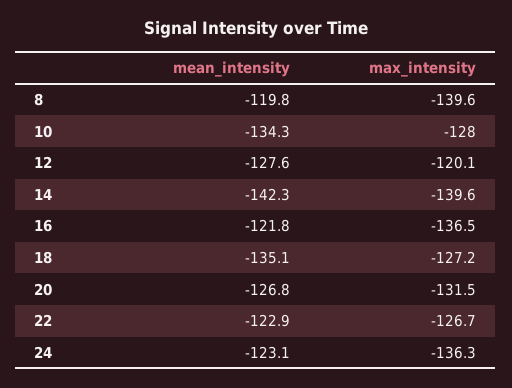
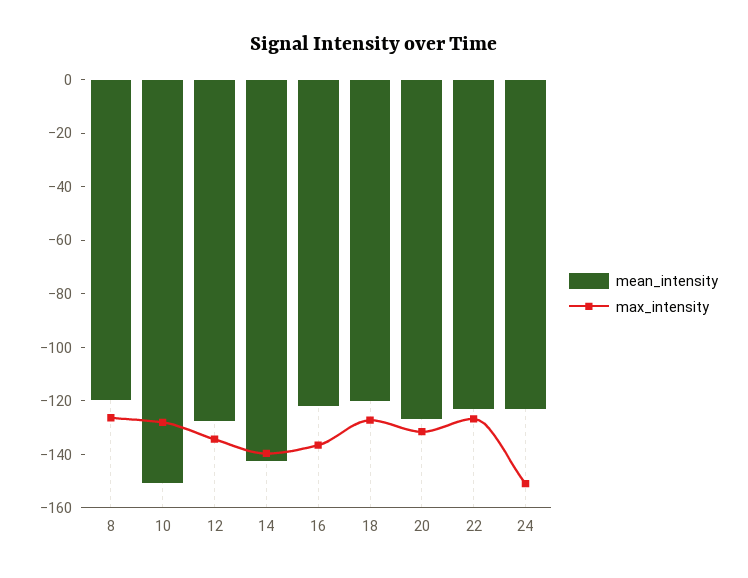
max_intensity, 8: -139.6 -> -125
mean_intensity, 10: -134.3 -> -150
max_intensity, 12: -120.1 -> -135
mean_intensity, 18: -135.1 -> -120
max_intensity, 24: -136.3 -> -150

